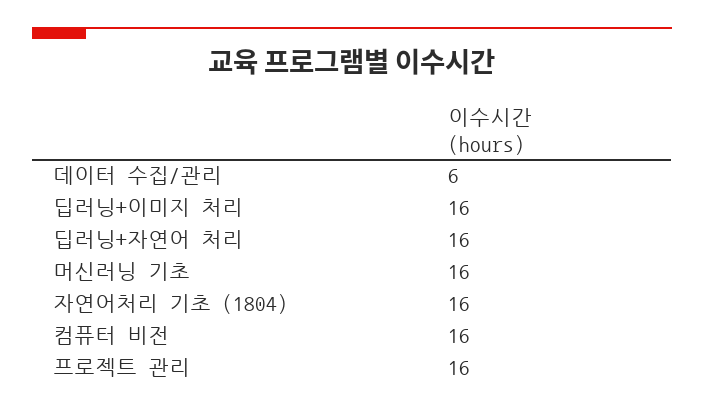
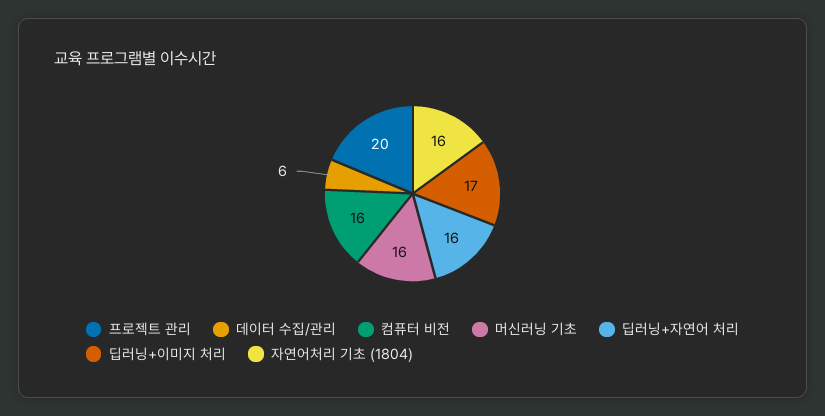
딥러닝+이미지 처리: 16 -> 17
프로젝트 관리: 16 -> 20

